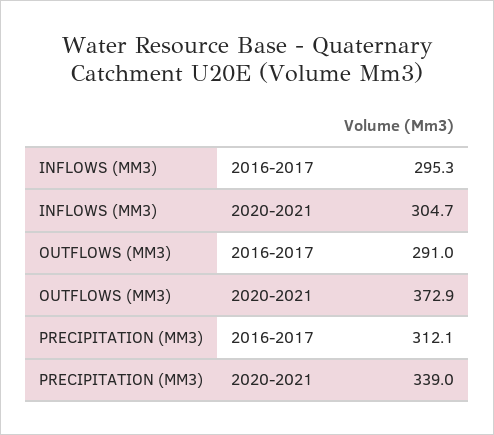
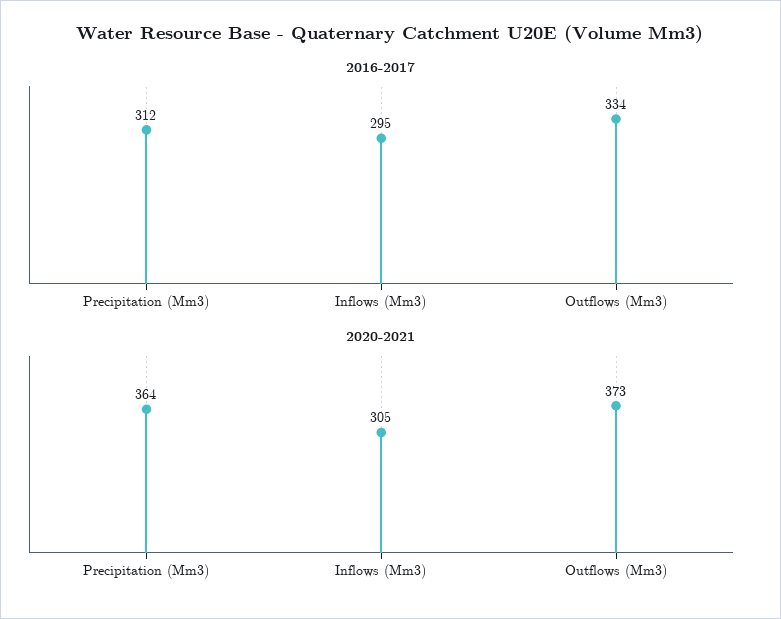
2016-2017, OUTFLOWS (MM3): 291 -> 334
2020-2021, PRECIPITATION (MM3): 339 -> 364

